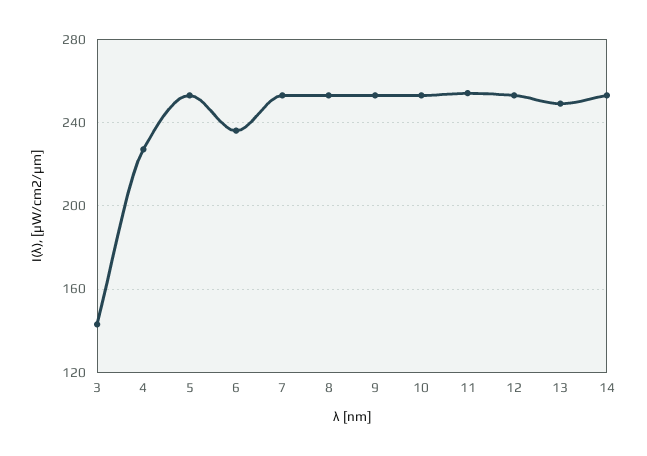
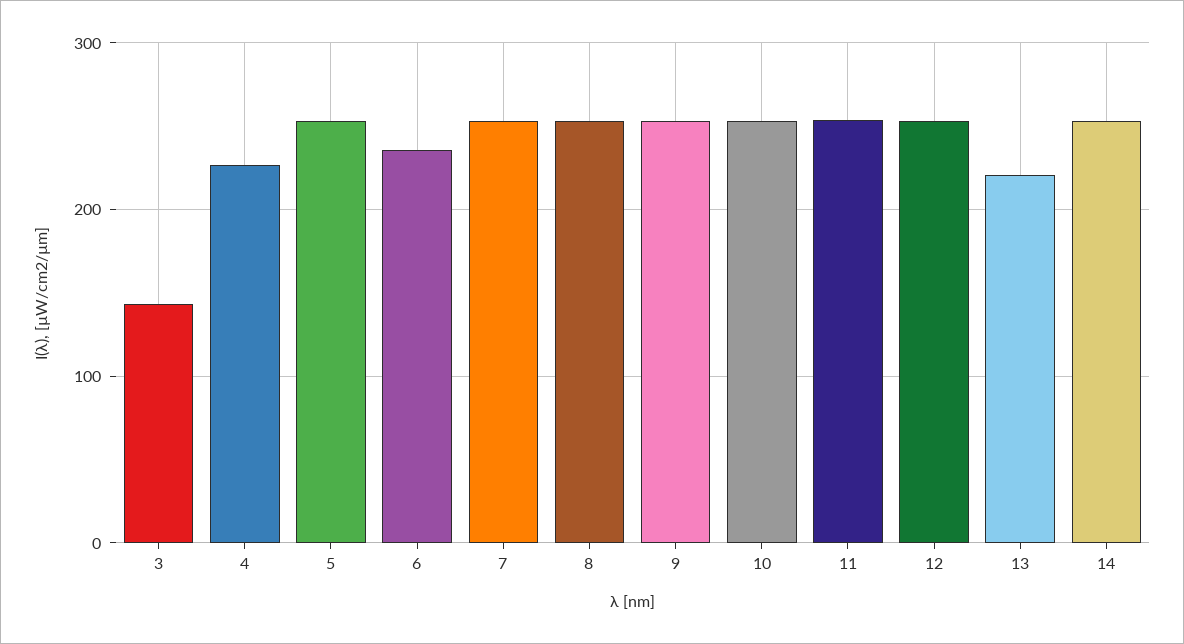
13: 250 -> 220

